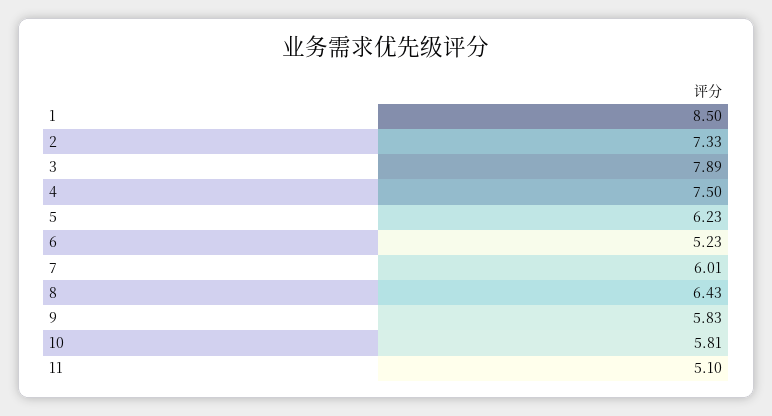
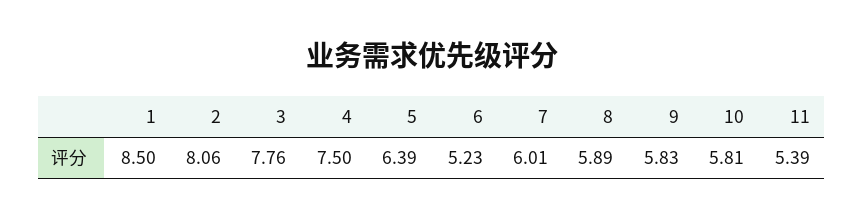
2: 7.33 -> 8.06
3: 7.89 -> 7.76
5: 6.23 -> 6.39
8: 6.43 -> 5.89
11: 5.1 -> 5.39

